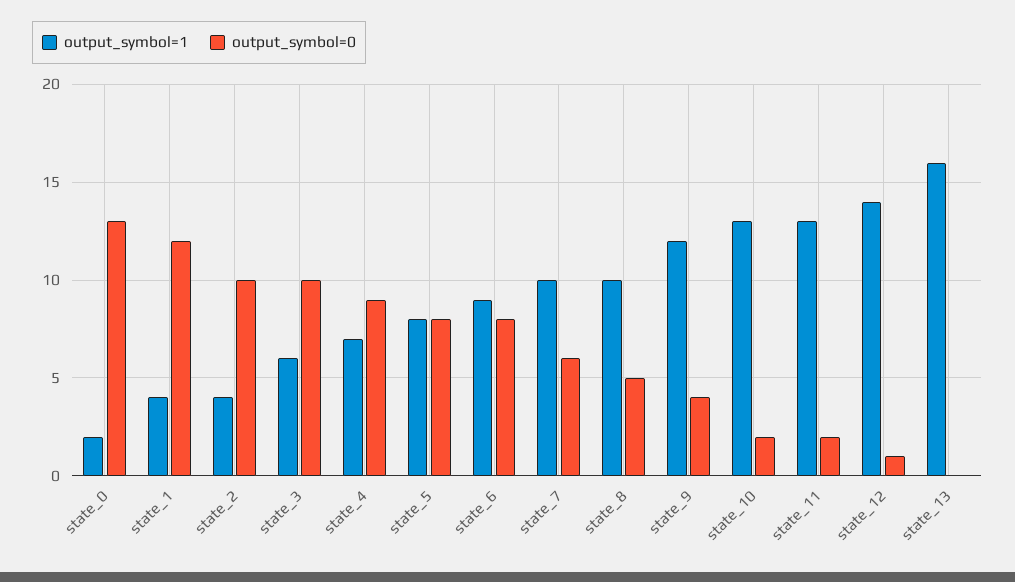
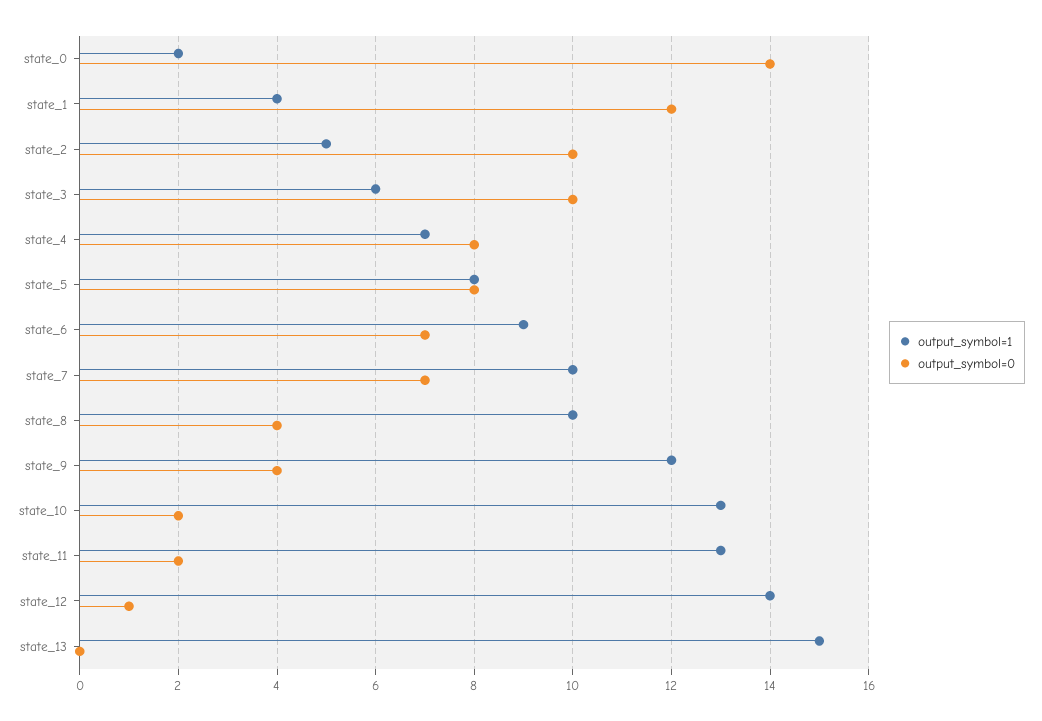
output_symbol=0, state_0: 13 -> 14
output_symbol=1, state_2: 4 -> 5
output_symbol=0, state_4: 9 -> 8
output_symbol=0, state_6: 8 -> 7
output_symbol=0, state_7: 6 -> 7
output_symbol=0, state_8: 5 -> 4
output_symbol=1, state_13: 16 -> 15

